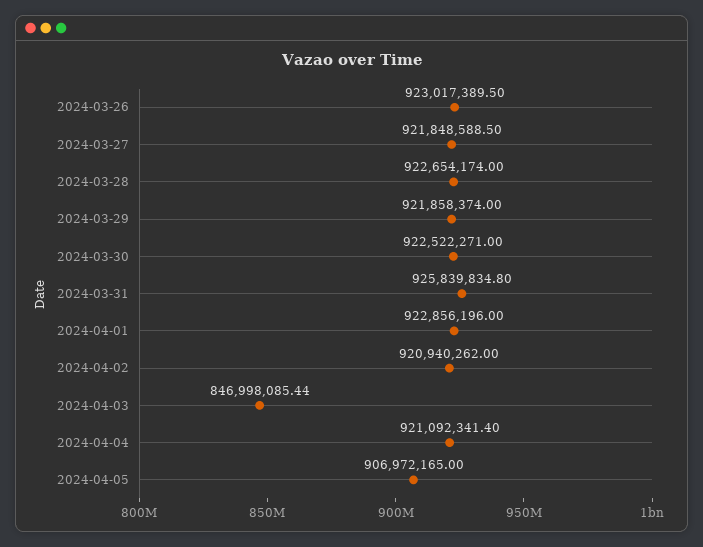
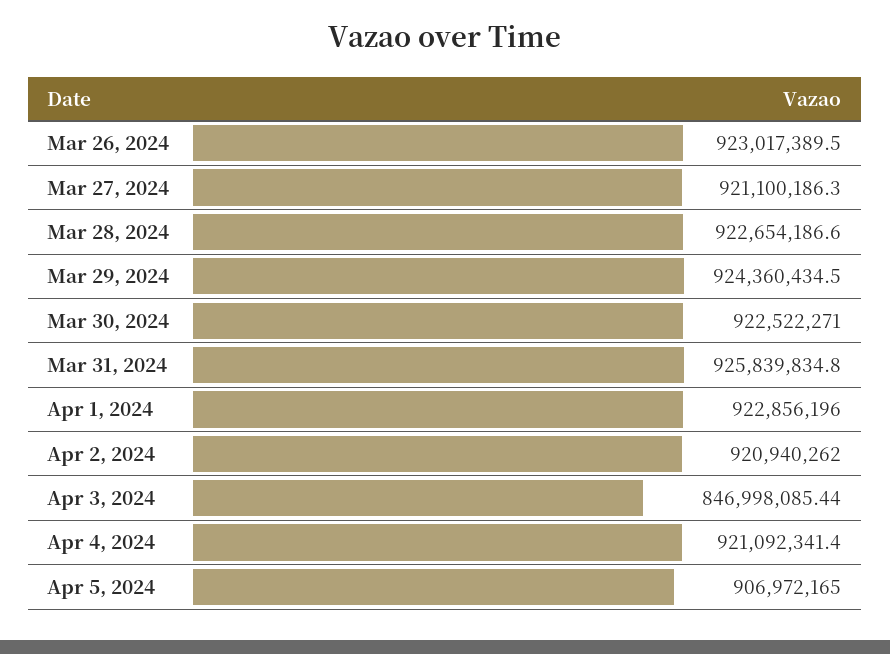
2024-03-27: 921848588.5 -> 921100186.3
2024-03-28: 922654174 -> 922654186.6
2024-03-29: 921858374 -> 924360434.5

